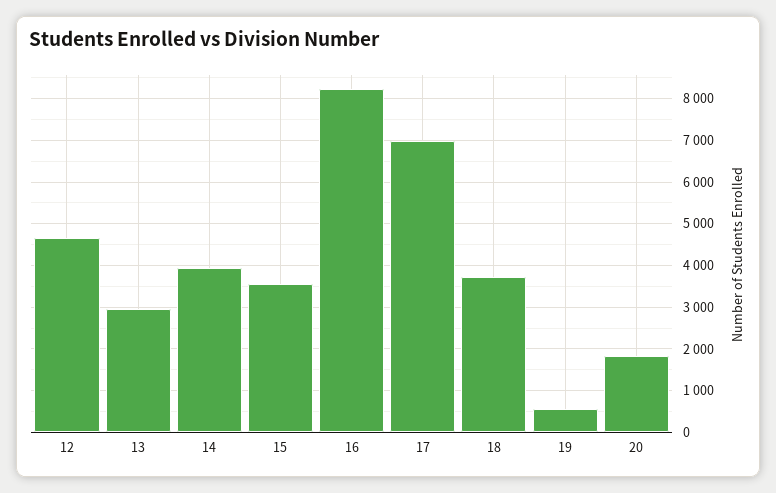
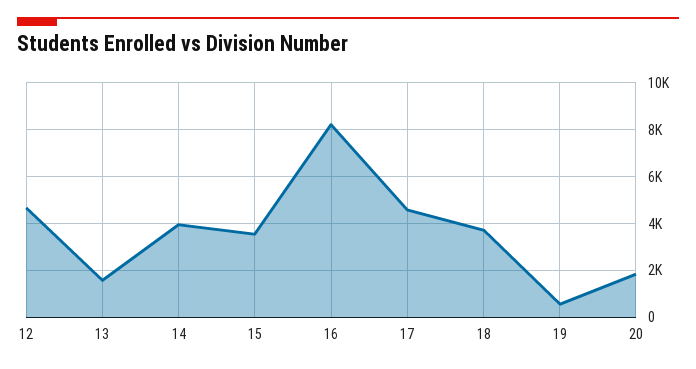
13: 3000 -> 1500
17: 7000 -> 4500

